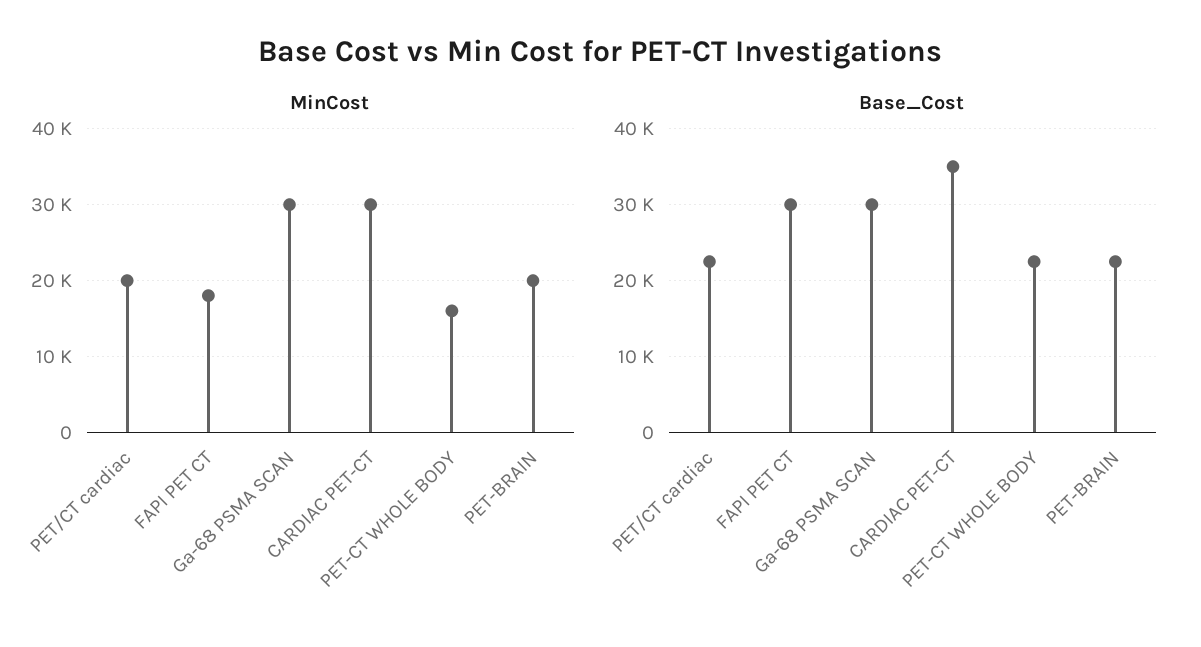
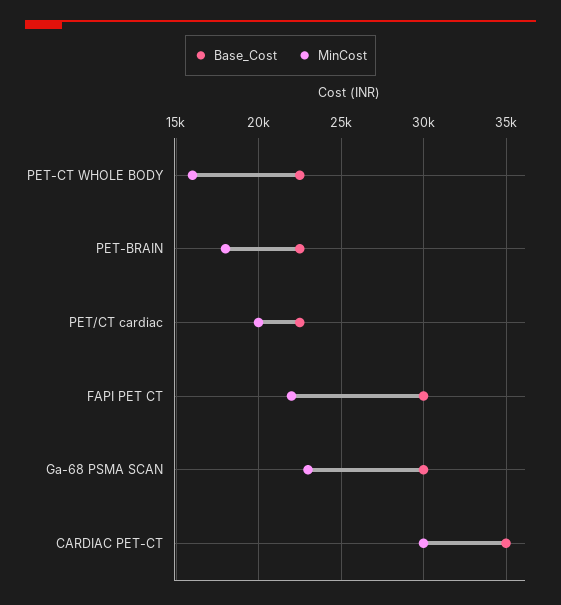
MinCost, FAPI PET CT: 18000 -> 22000
MinCost, Ga-68 PSMA SCAN: 30000 -> 23000
MinCost, PET-BRAIN: 20000 -> 18000

